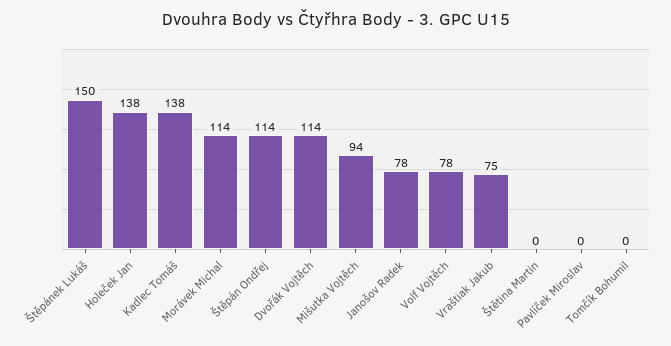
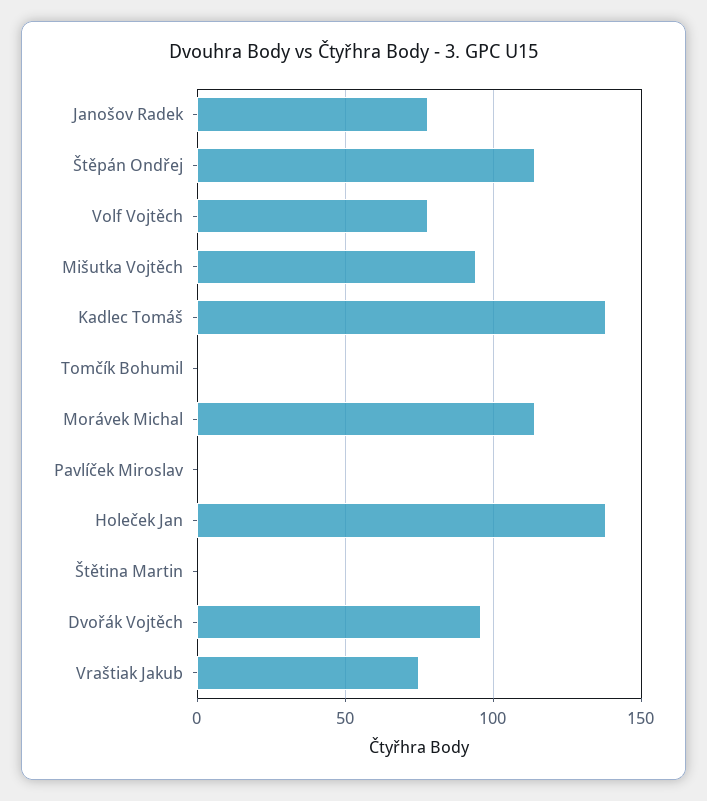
Štěpánek Lukáš: 150 -> none
Dvořák Vojtěch: 114 -> 95

